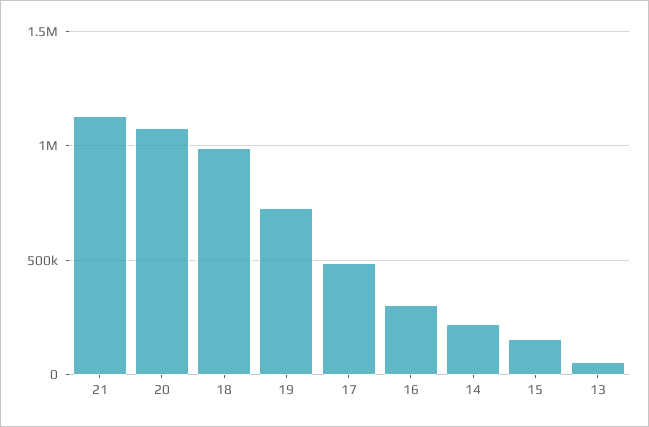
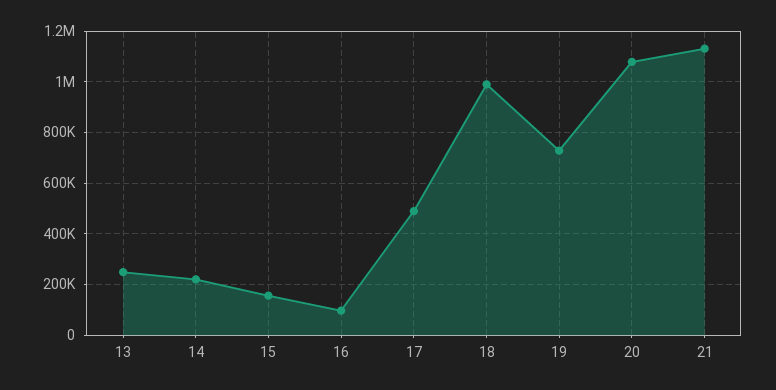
16: 300000 -> 100000
13: 50000 -> 250000

